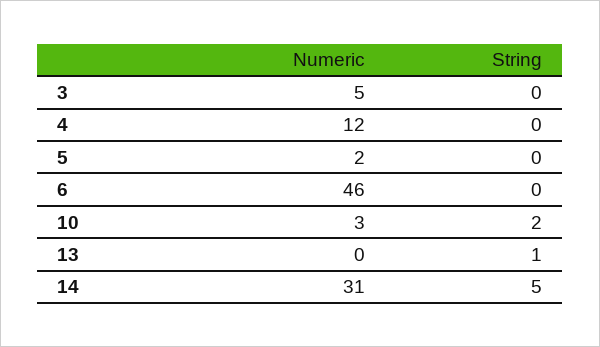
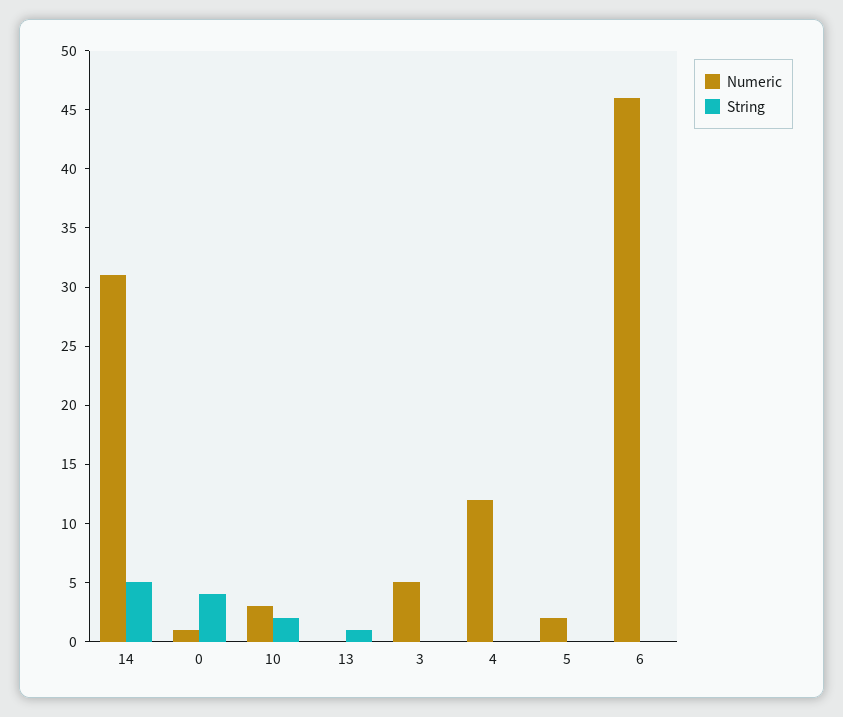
Numeric, 0: none -> 1
String, 0: none -> 4

